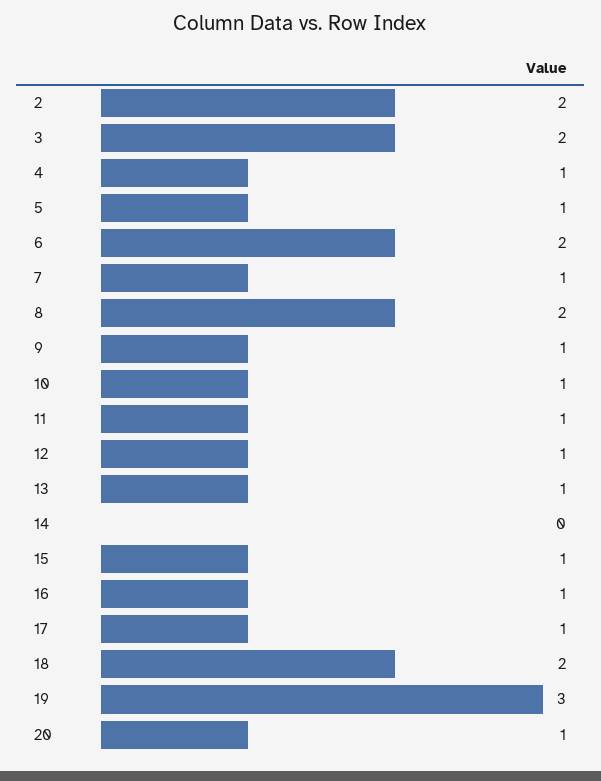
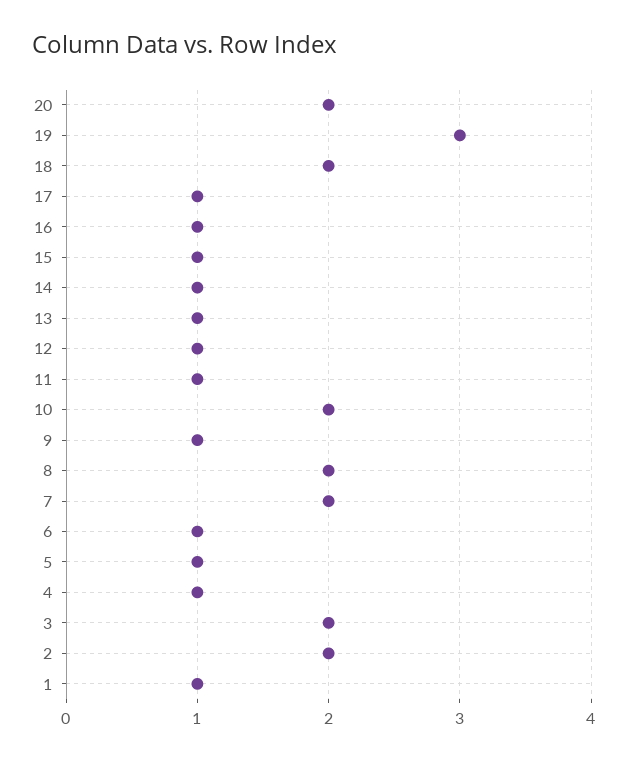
6: 2 -> 1
7: 1 -> 2
10: 1 -> 2
14: 0 -> 1
20: 1 -> 2
1: none -> 1

